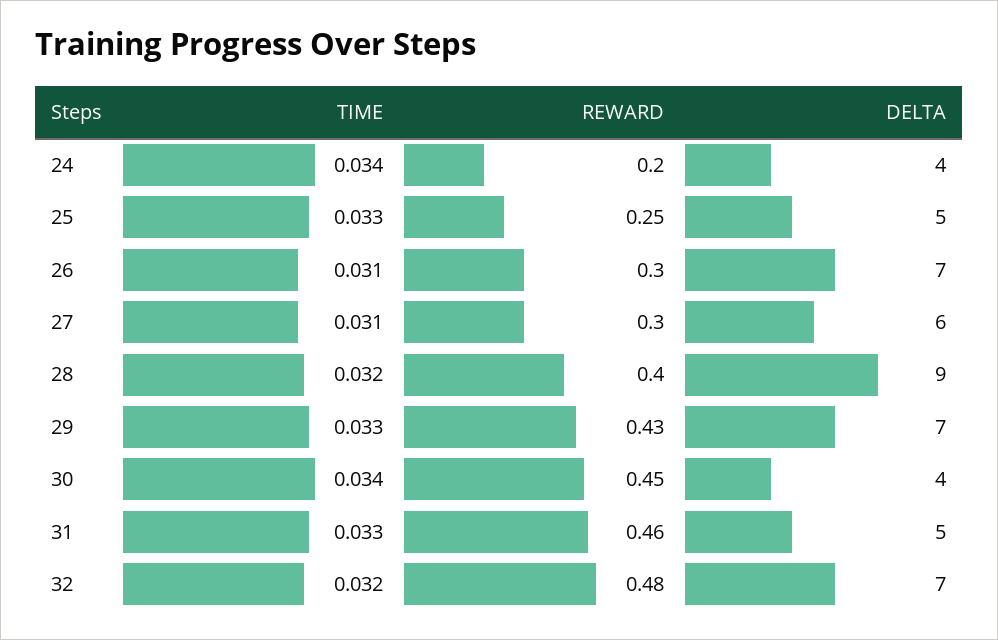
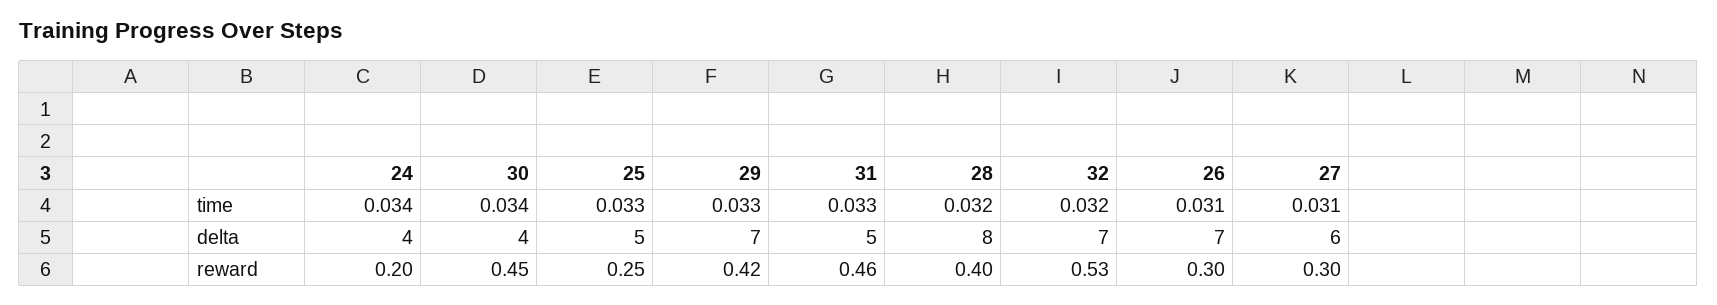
DELTA, 28: 9 -> 8
REWARD, 29: 0.43 -> 0.42
REWARD, 32: 0.48 -> 0.53

